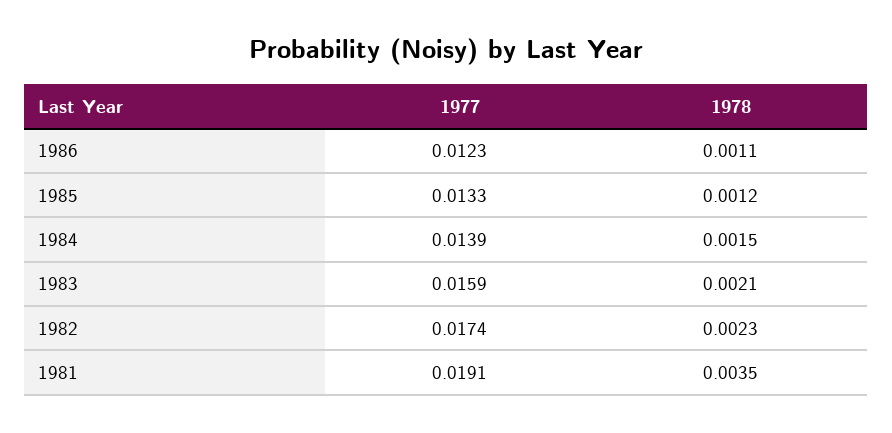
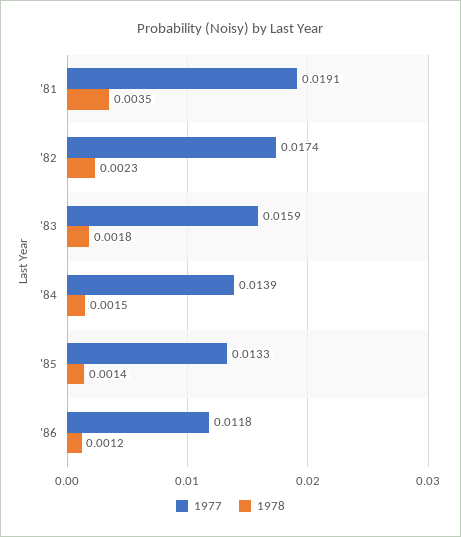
1977, 1986: 0.0123 -> 0.0118
1978, 1986: 0.0011 -> 0.0012
1978, 1985: 0.0012 -> 0.0014
1978, 1983: 0.0021 -> 0.0018

